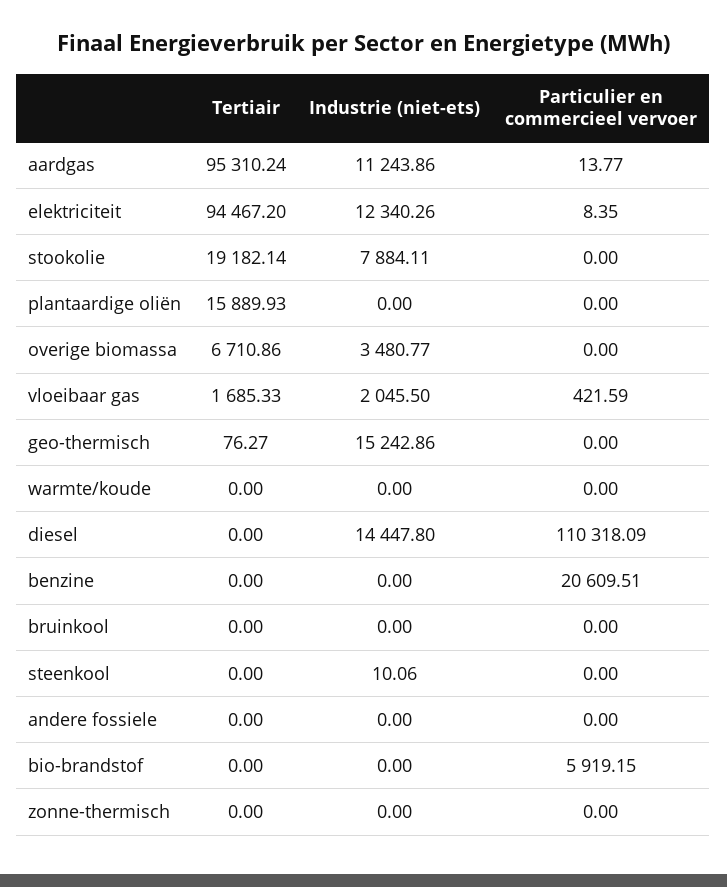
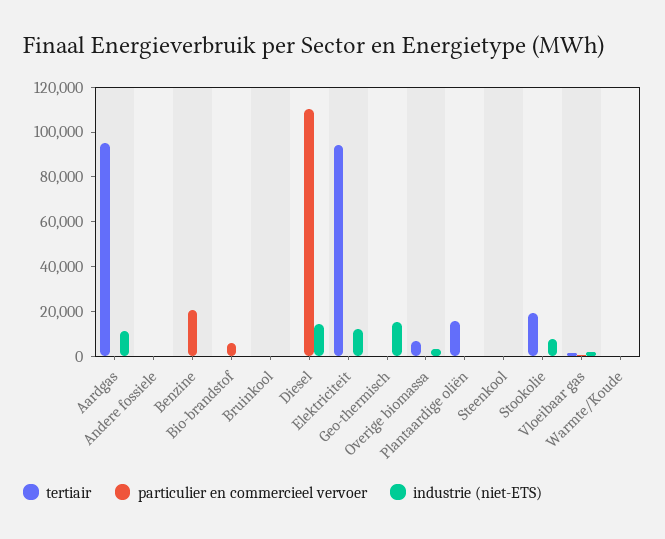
Tertiair, zonne-thermisch: 0 -> none
Industrie (niet-ets), zonne-thermisch: 0 -> none
Particulier en commercieel vervoer, zonne-thermisch: 0 -> none

